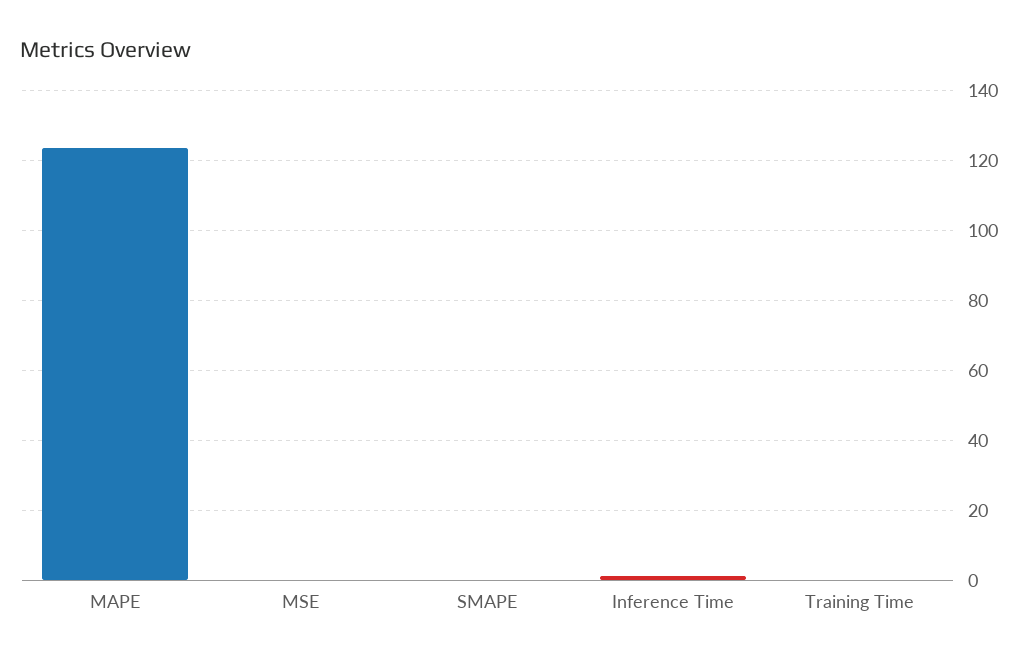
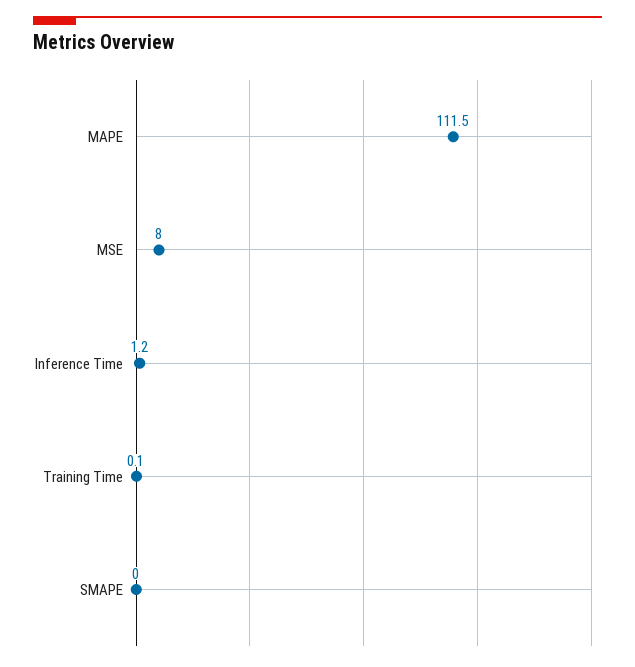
MAPE: 124 -> 111.5
MSE: 0 -> 8

